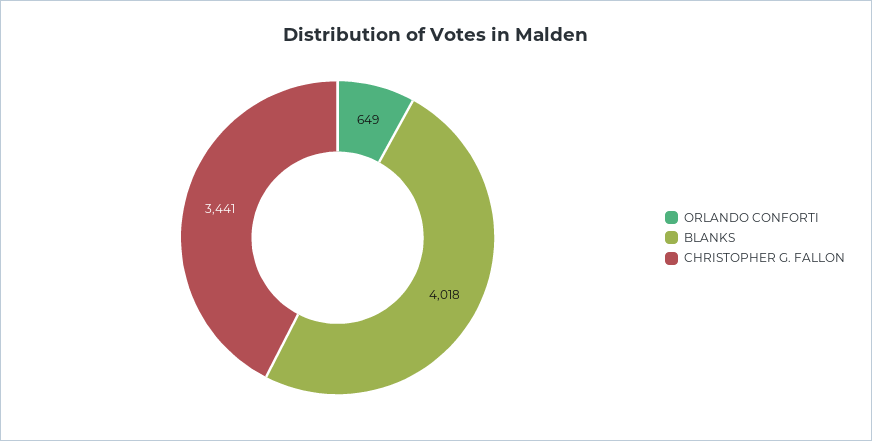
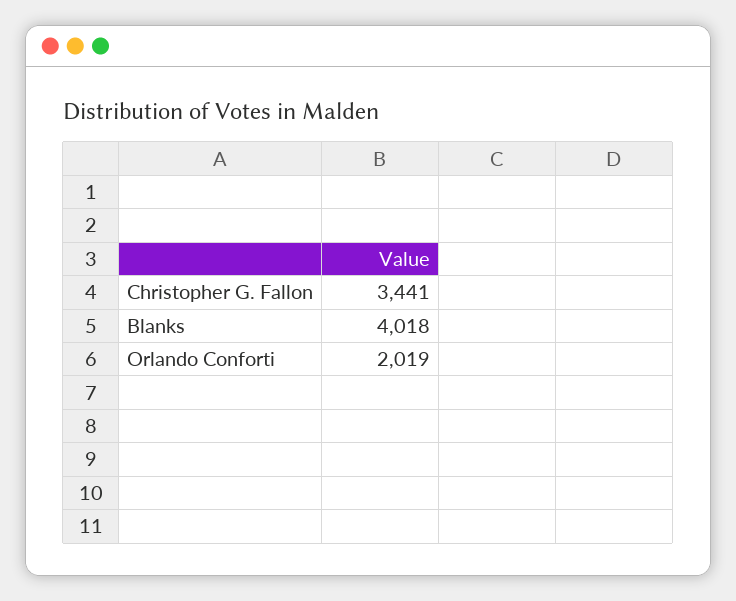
ORLANDO CONFORTI: 649 -> 2019

